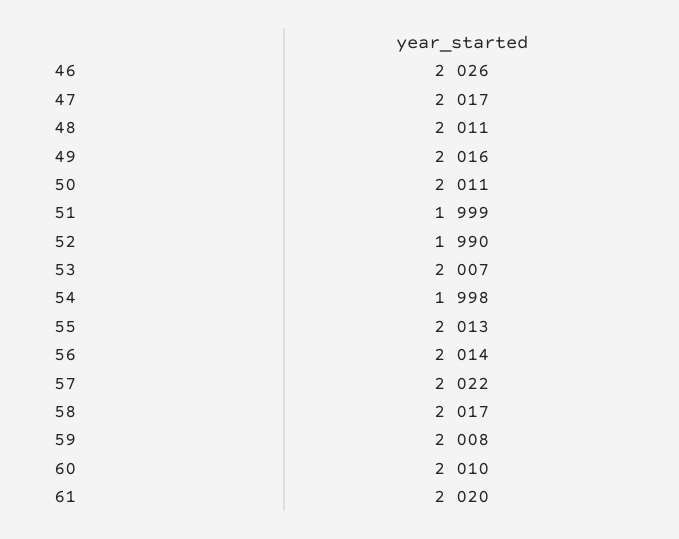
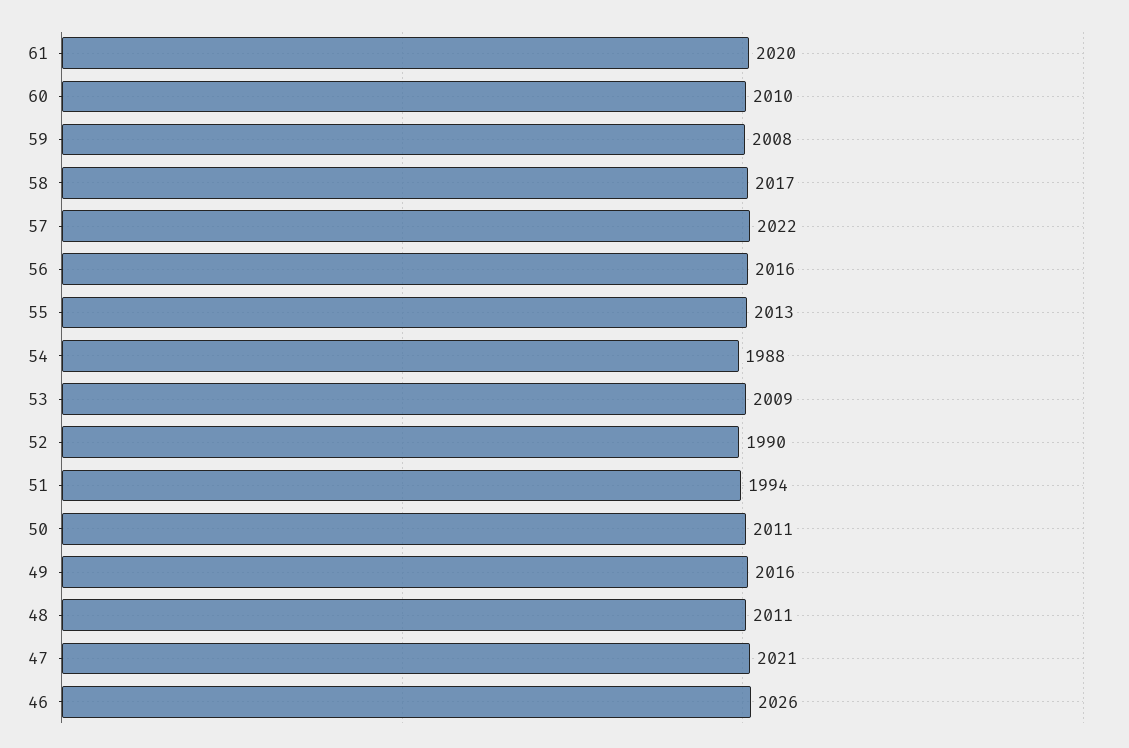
47: 2017 -> 2021
51: 1999 -> 1994
53: 2007 -> 2009
54: 1998 -> 1988
56: 2014 -> 2016

